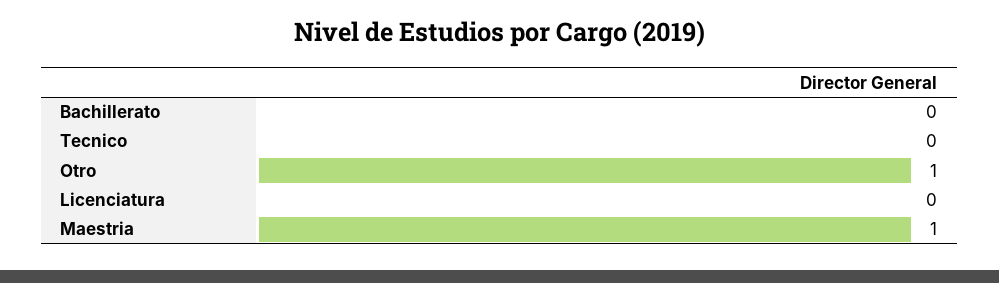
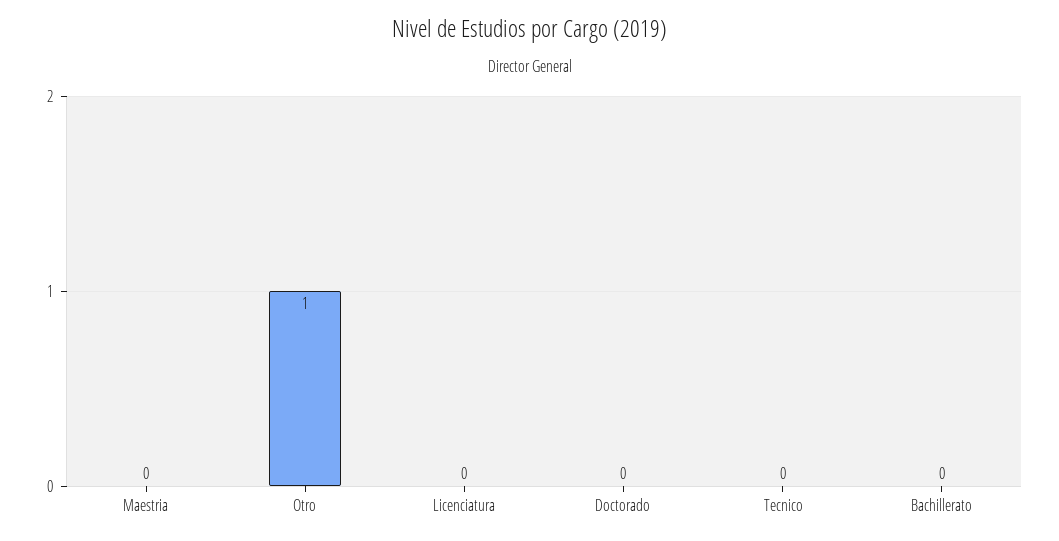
Maestria: 1 -> 0
Doctorado: none -> 0

